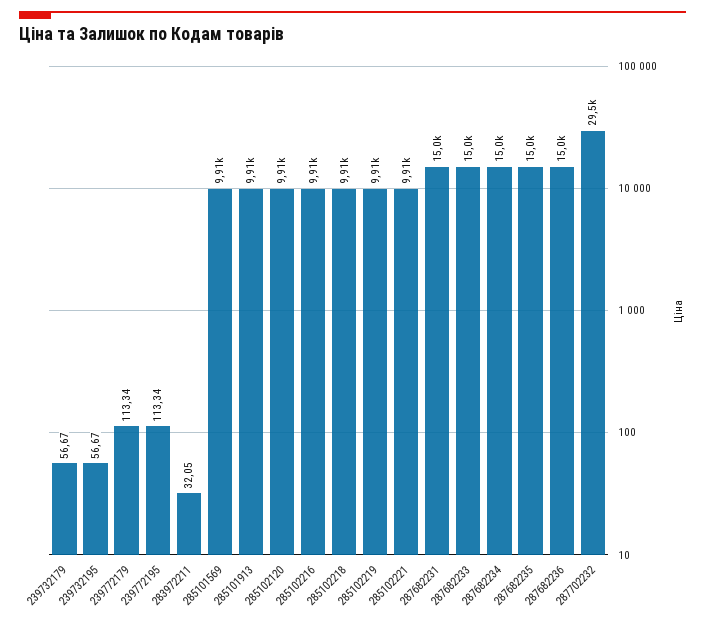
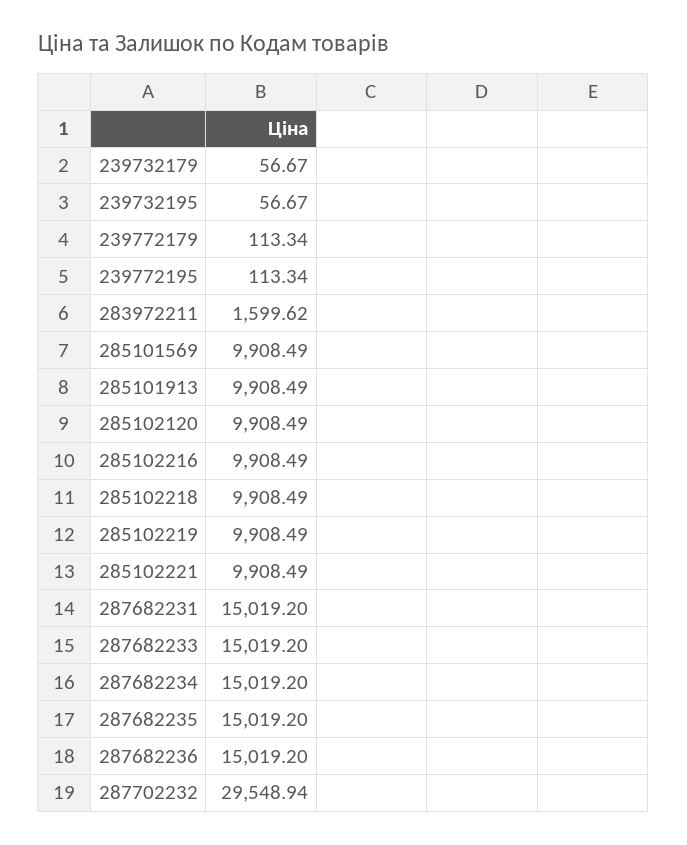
283972211: 32.05 -> 1599.62

